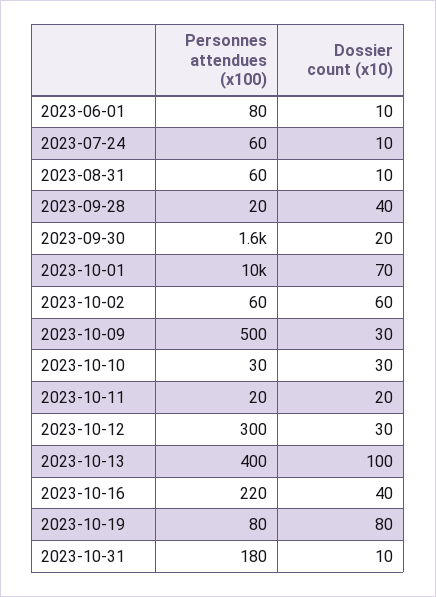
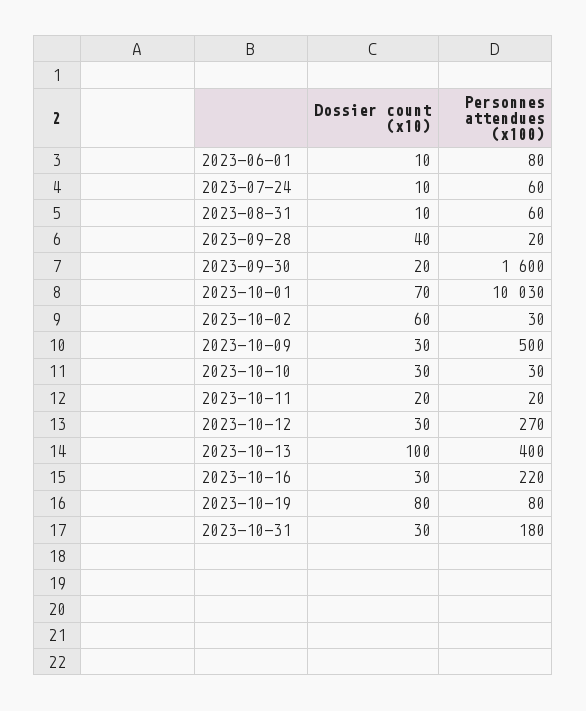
Personnes attendues (x100), 2023-10-01: 10000 -> 10030
Personnes attendues (x100), 2023-10-02: 60 -> 30
Personnes attendues (x100), 2023-10-12: 300 -> 270
Dossier count (x10), 2023-10-16: 40 -> 30
Dossier count (x10), 2023-10-31: 10 -> 30

